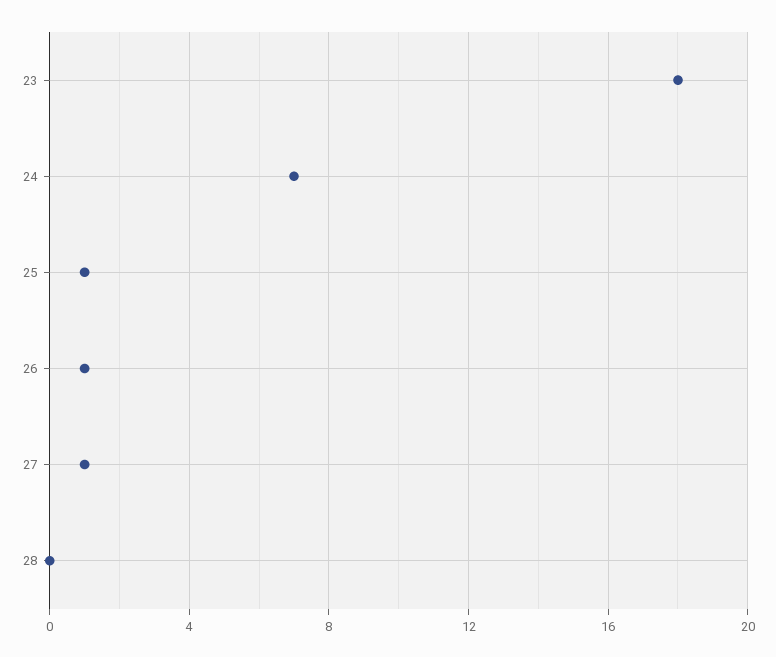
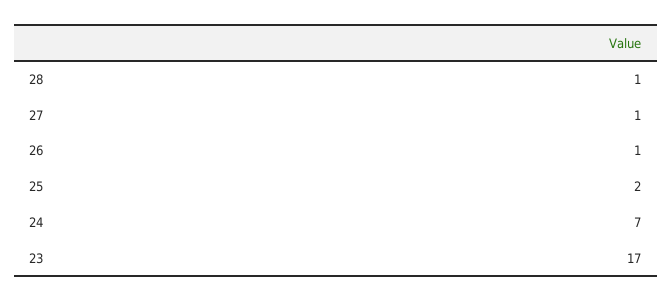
23: 18 -> 17
25: 1 -> 2
28: 0 -> 1

